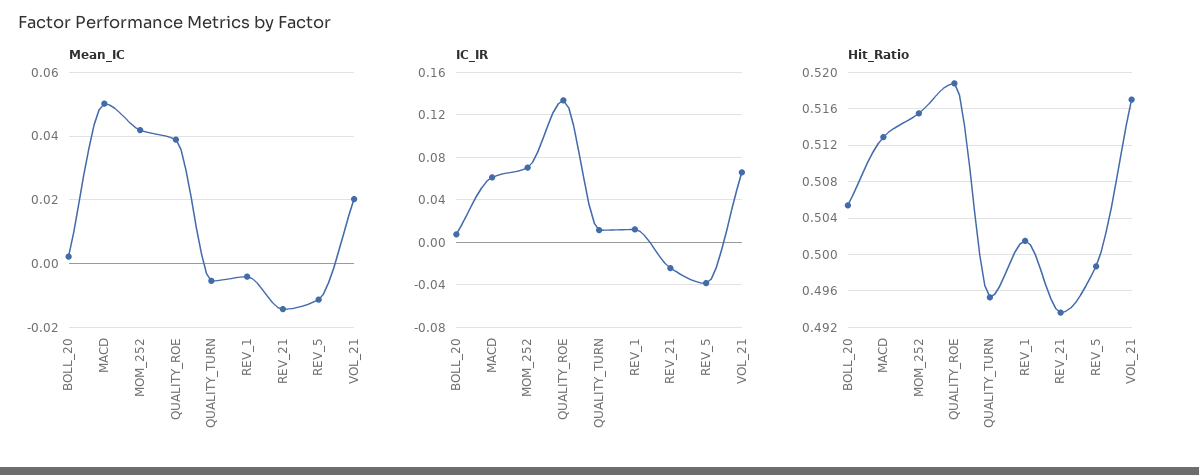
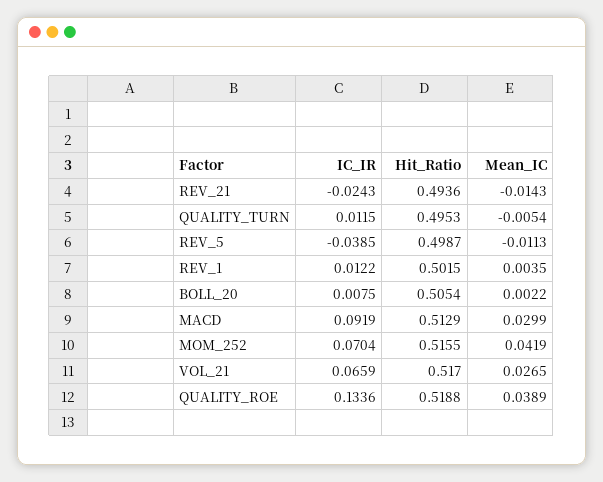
Mean_IC, MACD: 0.05 -> 0.0299
Mean_IC, REV_1: -0.004 -> 0.0035
Mean_IC, VOL_21: 0.02 -> 0.0265
IC_IR, MACD: 0.06 -> 0.0919

